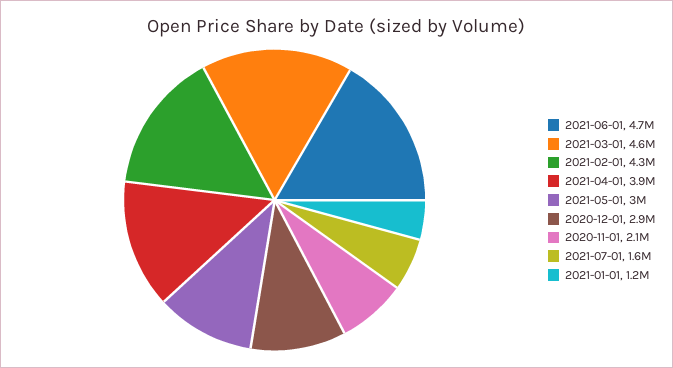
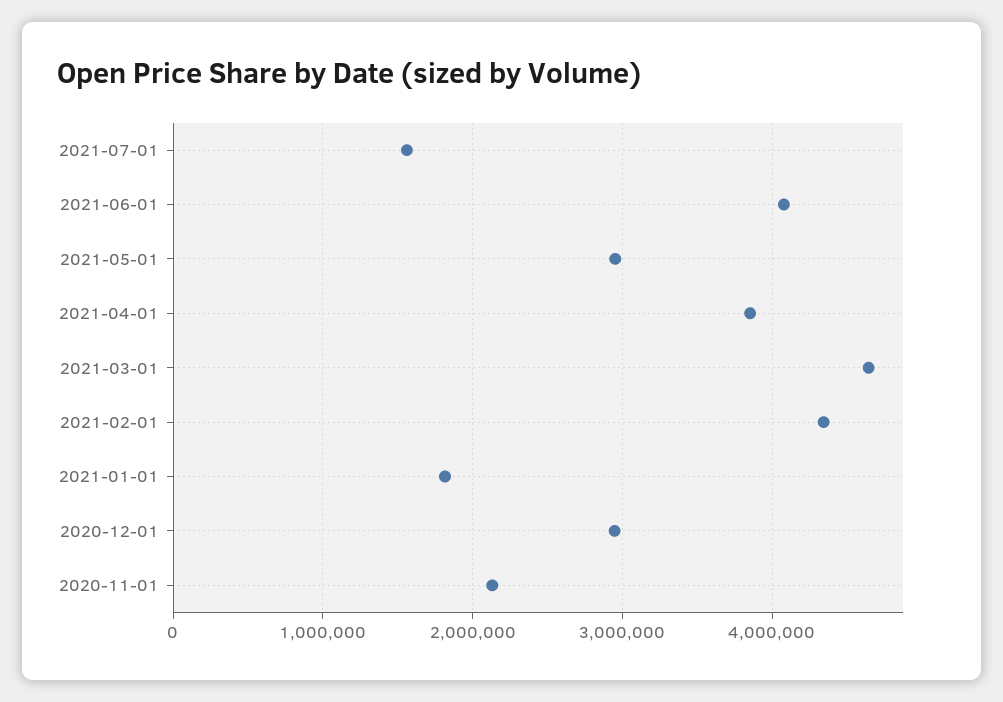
2021-06-01: 4700000 -> 4100000
2021-01-01: 1200000 -> 1800000

